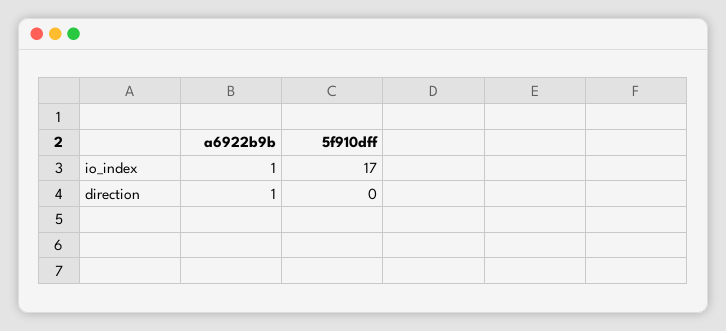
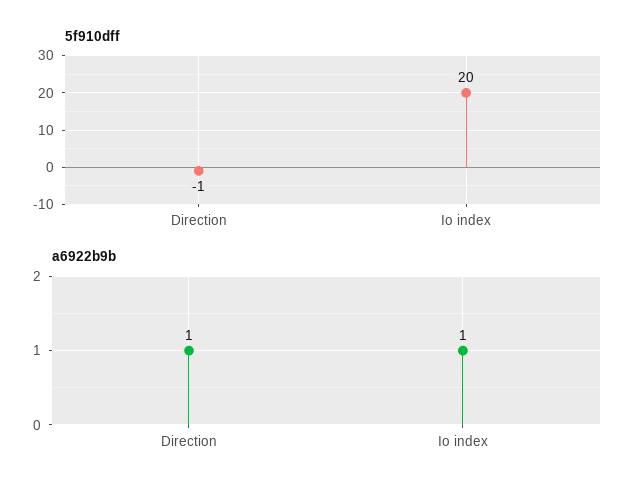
5f910dff, io_index: 17 -> 20
5f910dff, direction: 0 -> -1

